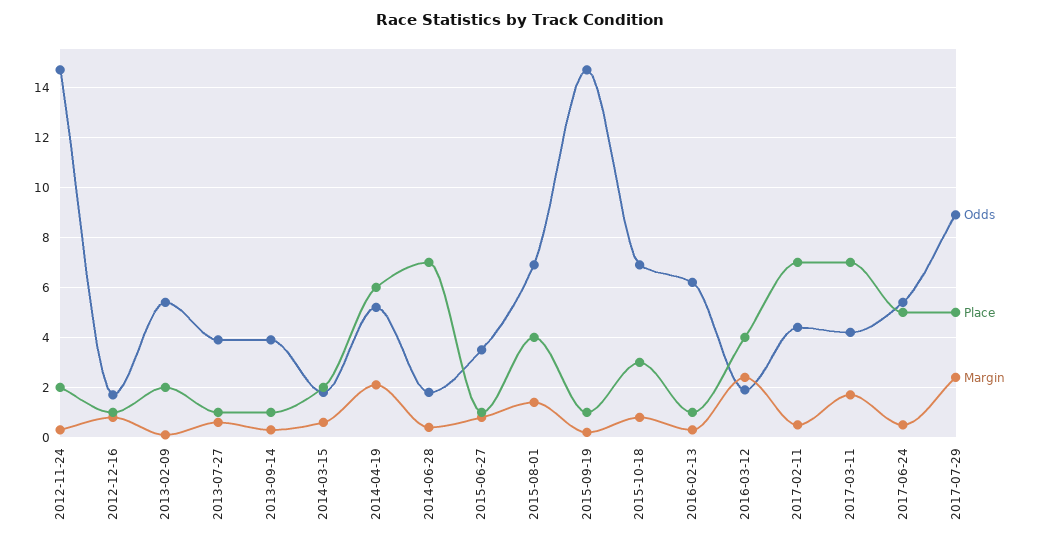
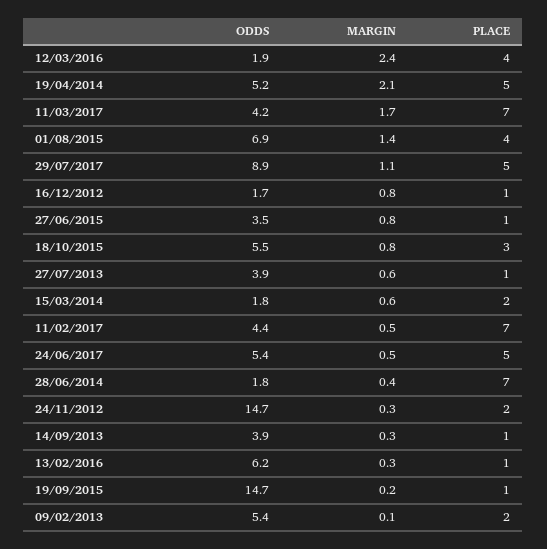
Place, 2014-04-19: 6 -> 5
Odds, 2015-10-18: 7 -> 5.5
Margin, 2017-07-29: 2.5 -> 1.1

